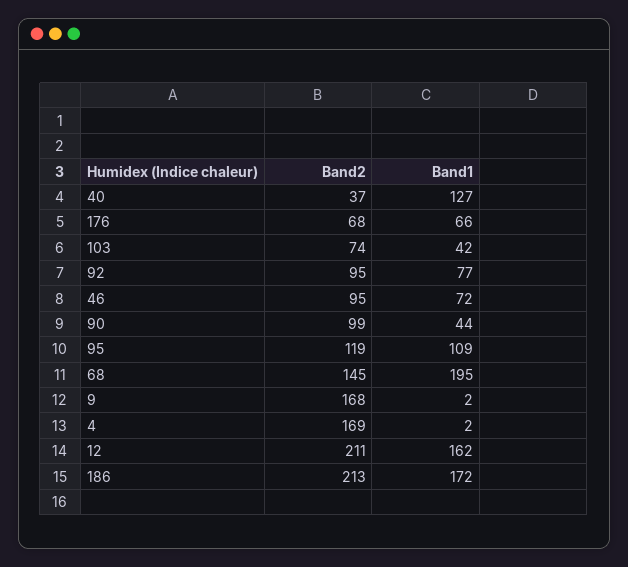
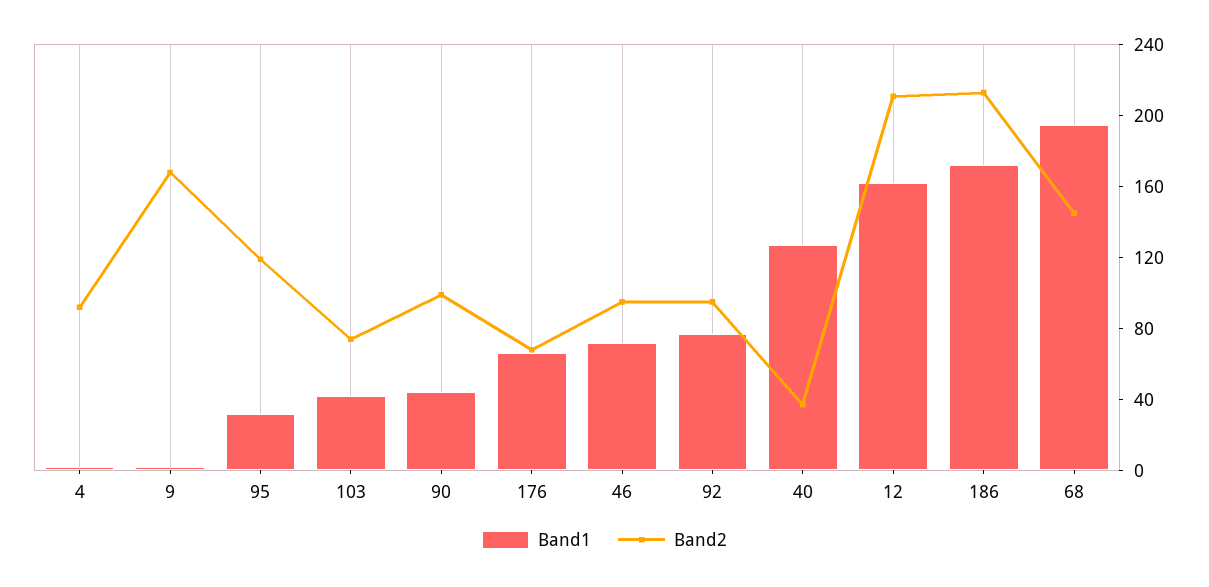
Band1, 95: 109 -> 30
Band2, 4: 169 -> 90

